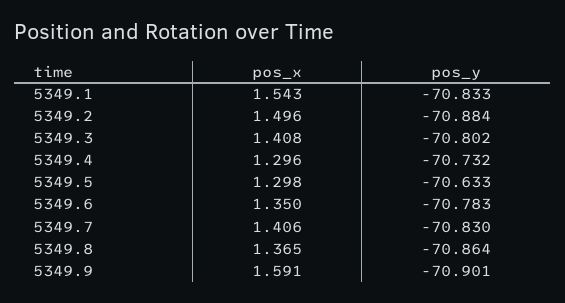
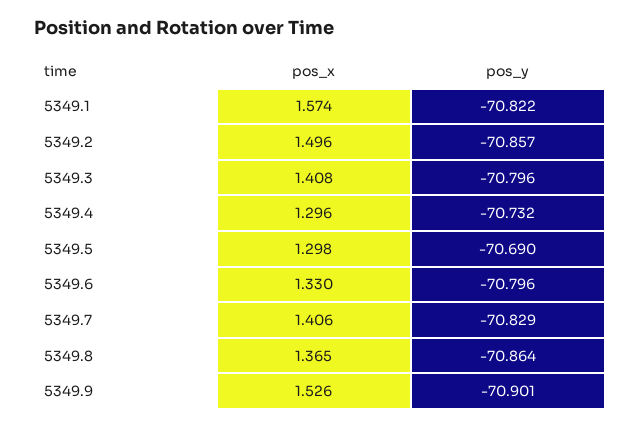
pos_x, 5349.1: 1.543 -> 1.574
pos_y, 5349.1: -70.833 -> -70.822
pos_y, 5349.2: -70.884 -> -70.857
pos_y, 5349.3: -70.802 -> -70.796
pos_y, 5349.5: -70.633 -> -70.69
pos_x, 5349.6: 1.35 -> 1.33
pos_y, 5349.6: -70.783 -> -70.796
pos_y, 5349.7: -70.83 -> -70.829
pos_x, 5349.9: 1.591 -> 1.526

